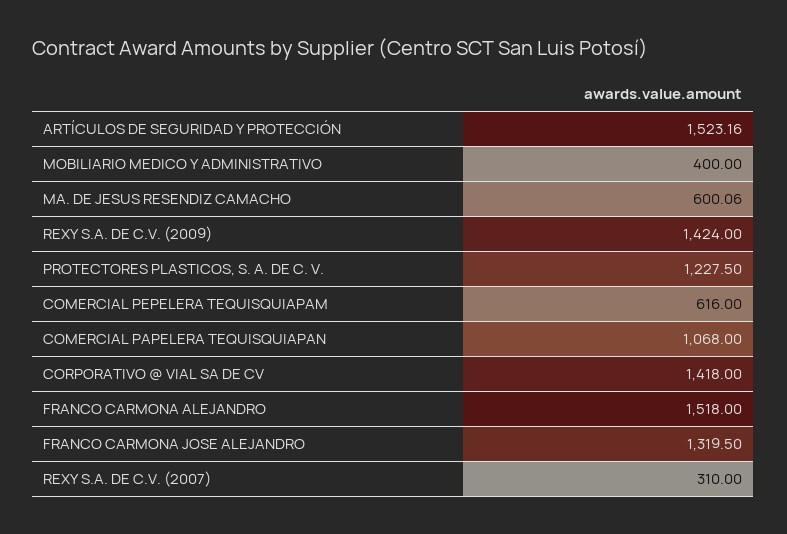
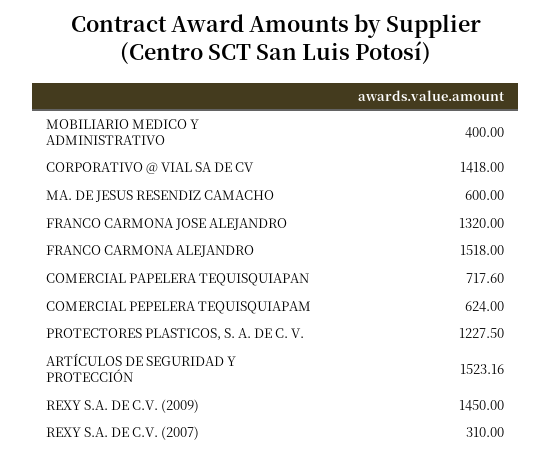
MA. DE JESUS RESENDIZ CAMACHO: 600.06 -> 600
REXY S.A. DE C.V. (2009): 1424 -> 1450
COMERCIAL PEPELERA TEQUISQUIAPAM: 616 -> 624
COMERCIAL PAPELERA TEQUISQUIAPAN: 1068 -> 717.6
FRANCO CARMONA JOSE ALEJANDRO: 1319.5 -> 1320

